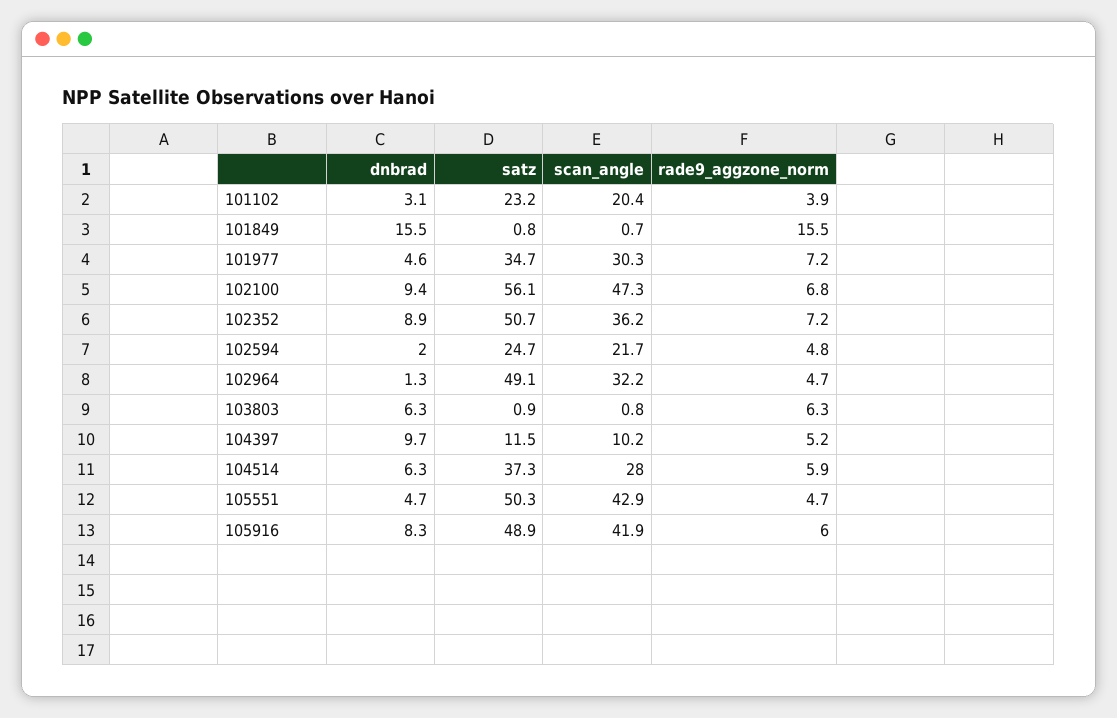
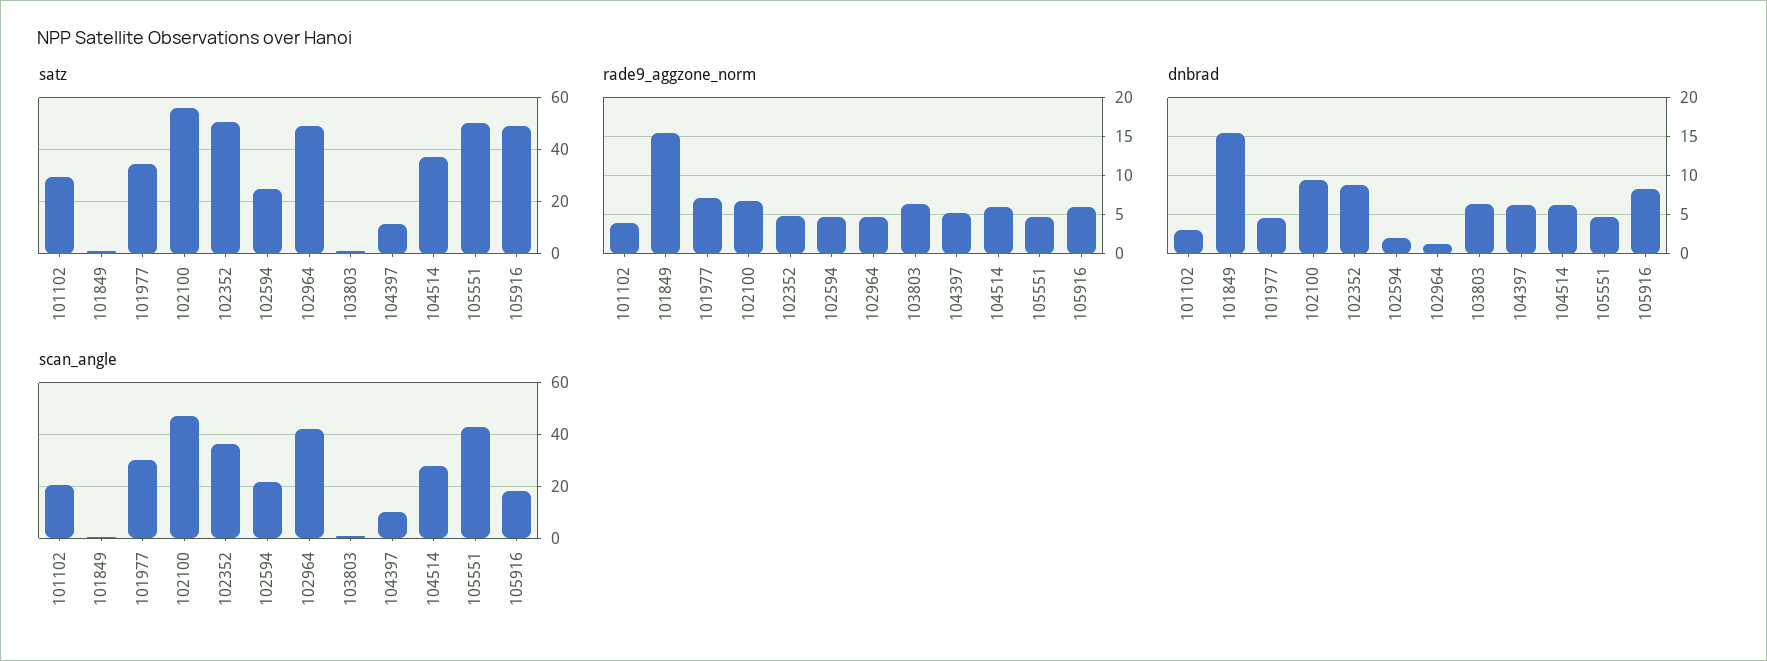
satz, 101102: 23.2 -> 30
rade9_aggzone_norm, 102352: 7.2 -> 5
scan_angle, 102964: 32.2 -> 42.5
dnbrad, 104397: 9.7 -> 6
scan_angle, 105916: 41.9 -> 17.5

